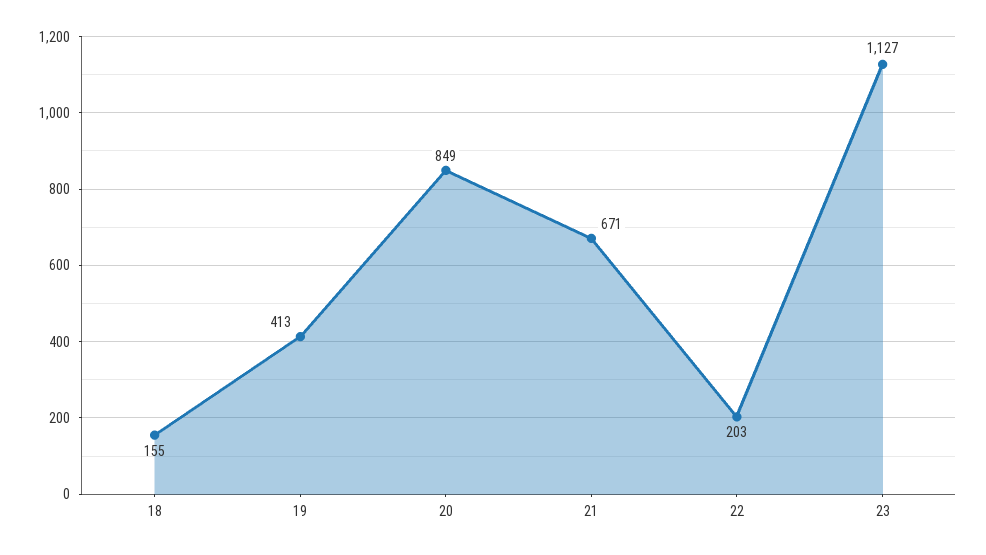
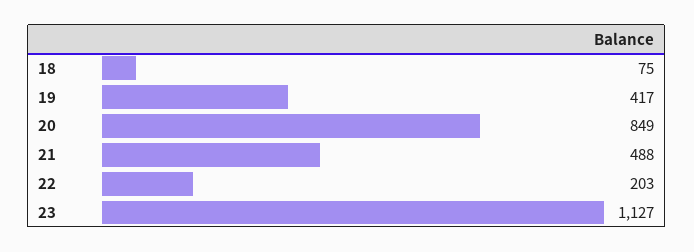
18: 155 -> 75
19: 413 -> 417
21: 671 -> 488

